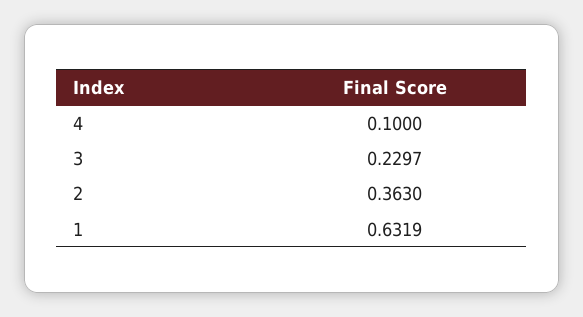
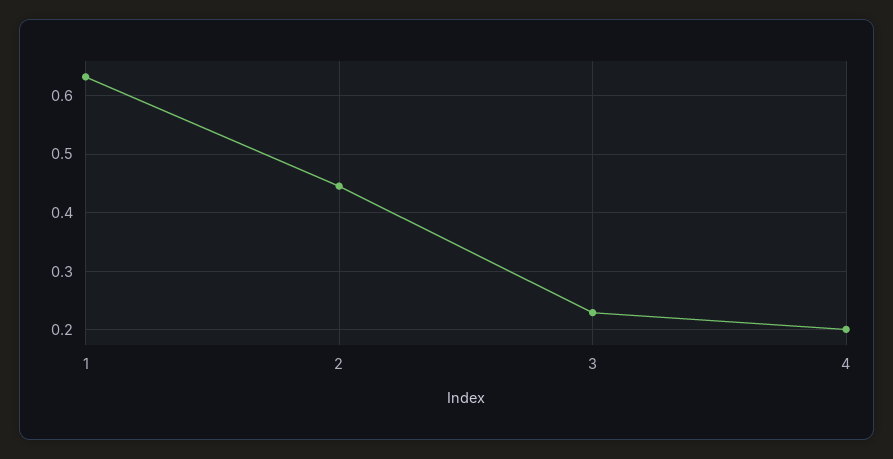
4: 0.1 -> 0.2
2: 0.363 -> 0.44

